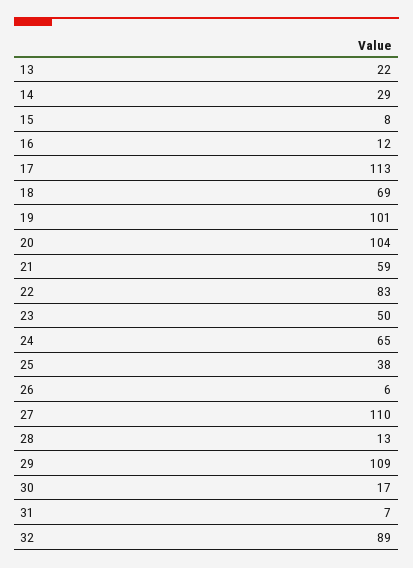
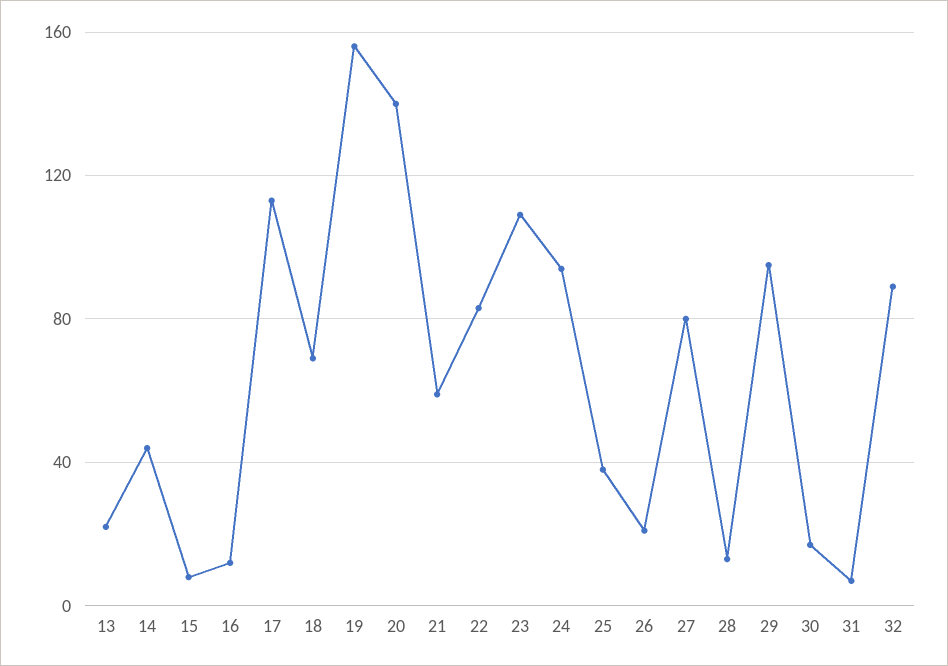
14: 29 -> 45
19: 101 -> 155
20: 104 -> 140
23: 50 -> 110
24: 65 -> 95
26: 6 -> 20
27: 110 -> 80
29: 109 -> 95

